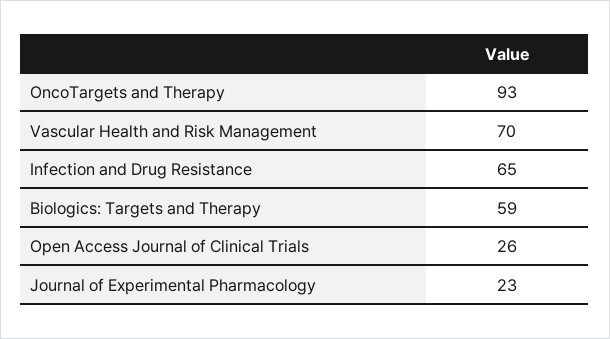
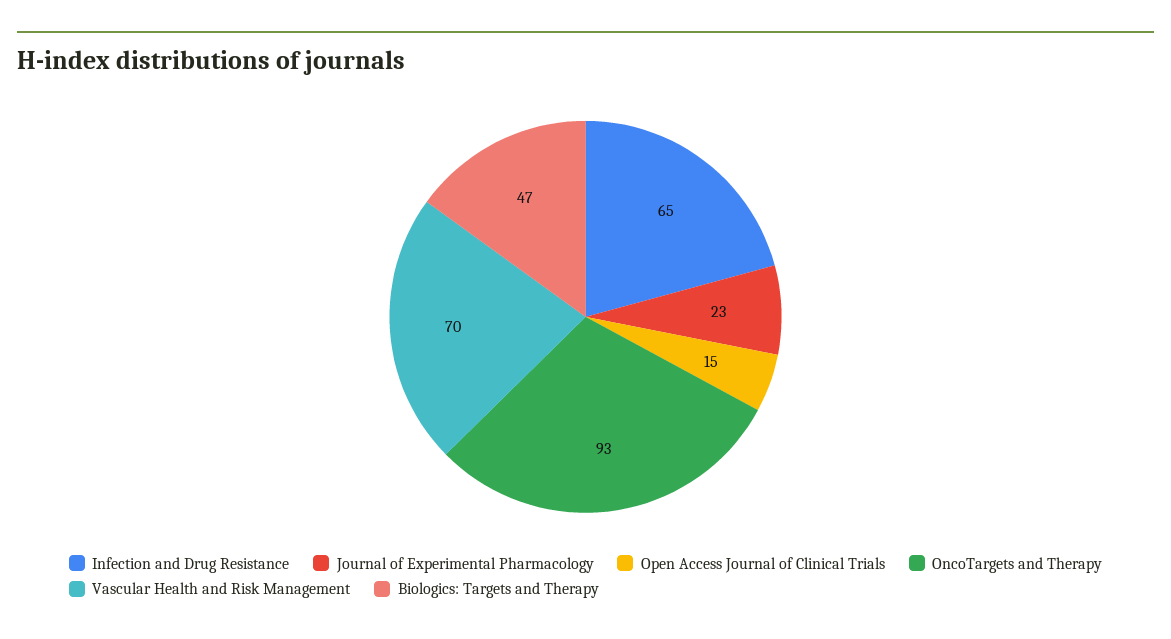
Biologics: Targets and Therapy: 59 -> 47
Open Access Journal of Clinical Trials: 26 -> 15

